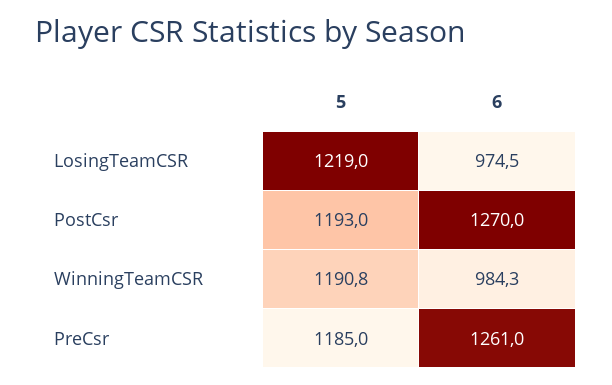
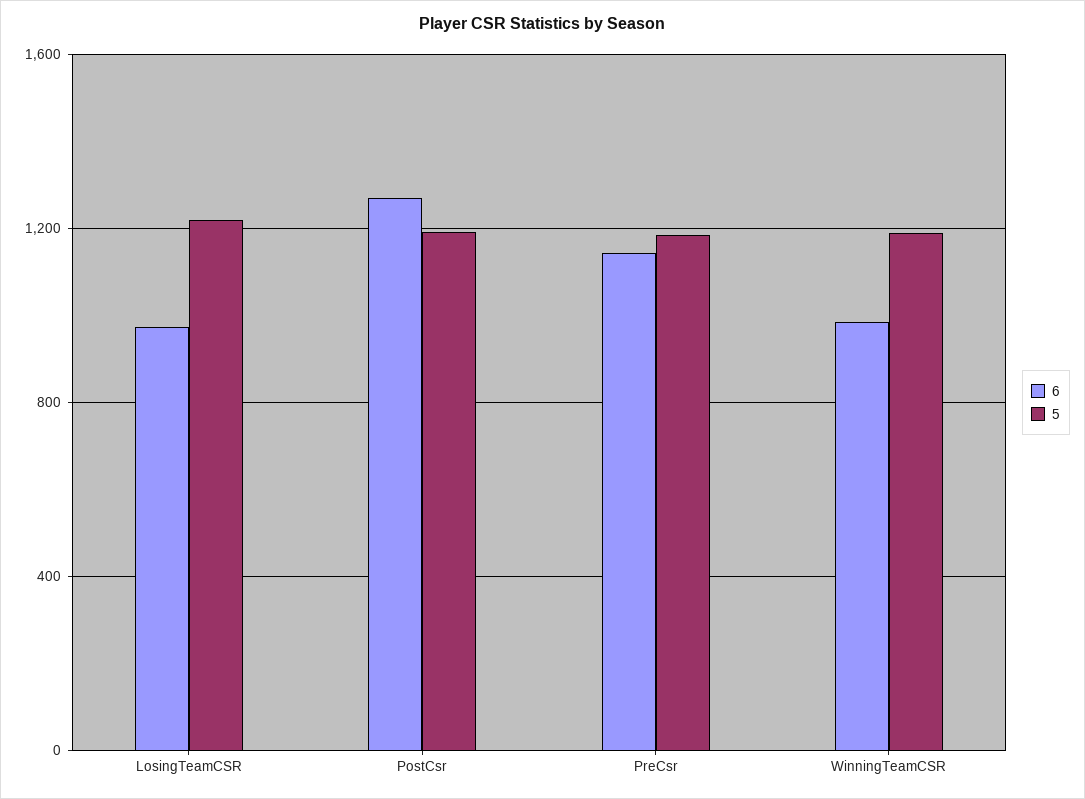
6, PreCsr: 1261 -> 1150

